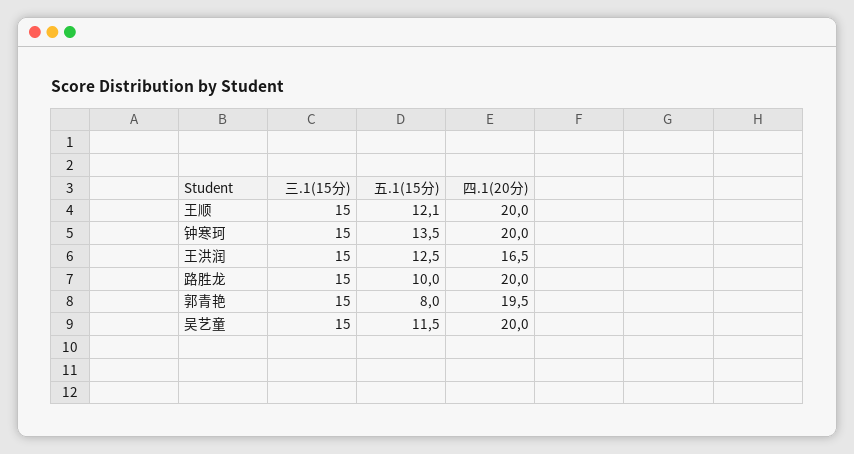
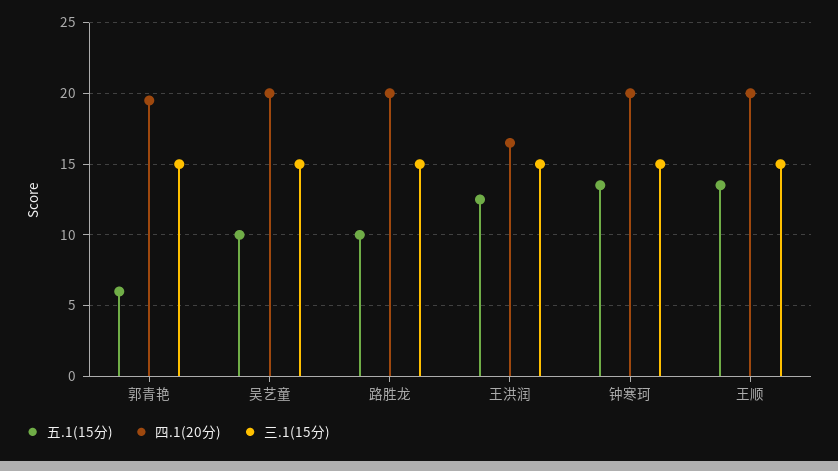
五.1(15分), 王顺: 12.1 -> 13.5
五.1(15分), 郭青艳: 8 -> 6
五.1(15分), 吴艺童: 11.5 -> 10

